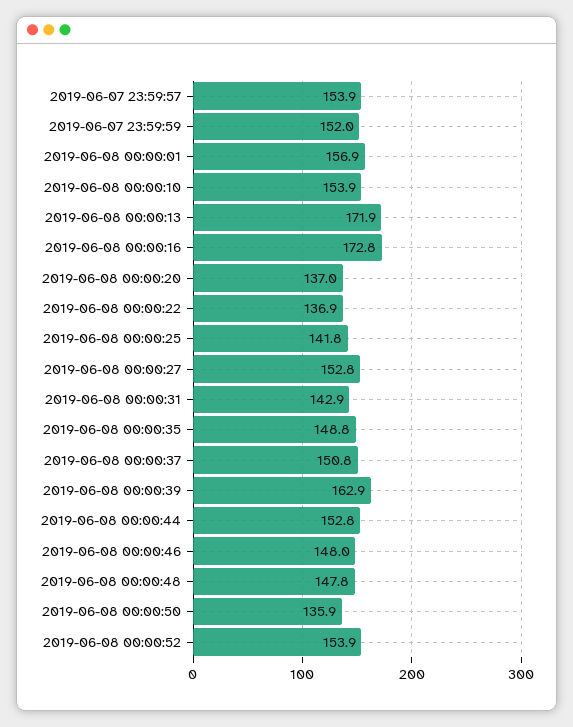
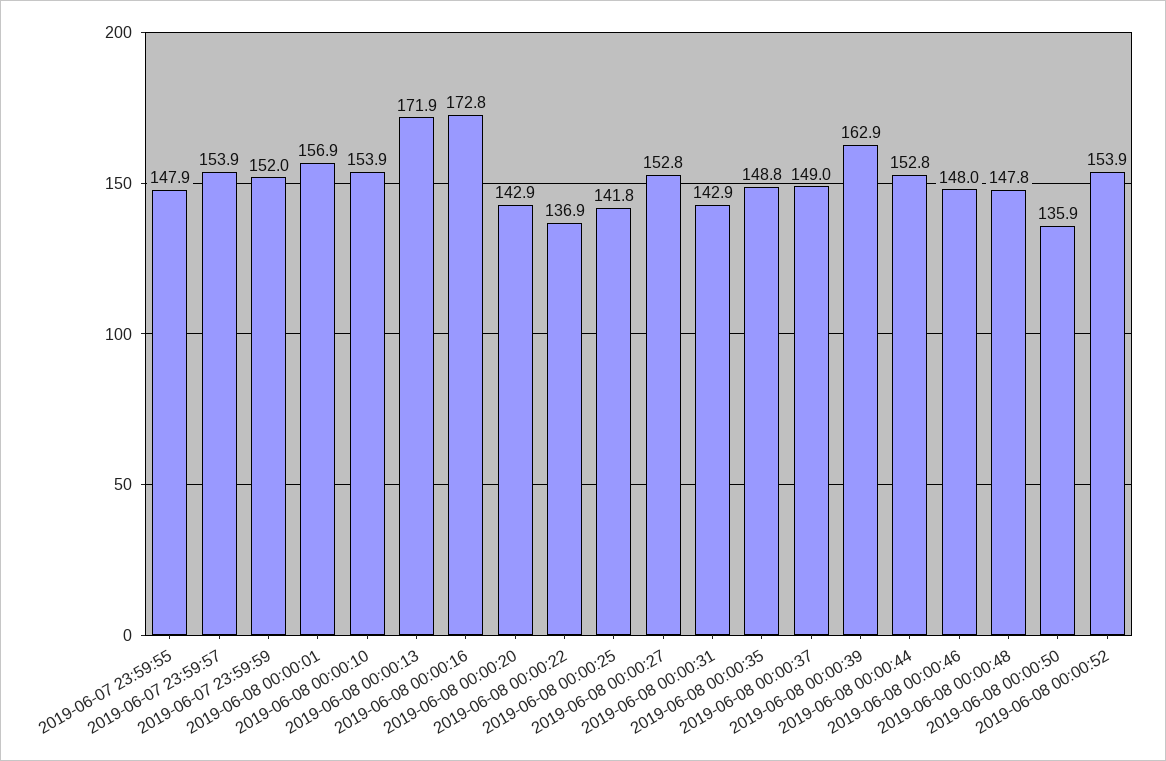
2019-06-08 00:00:20: 137 -> 142.9
2019-06-08 00:00:37: 150.8 -> 149
2019-06-07 23:59:55: none -> 147.9

